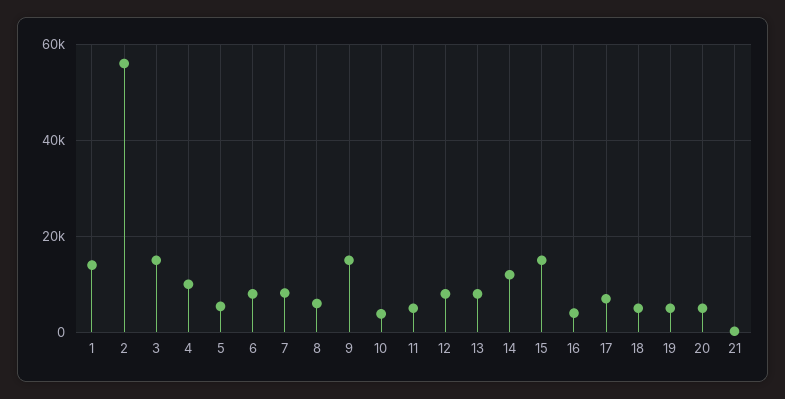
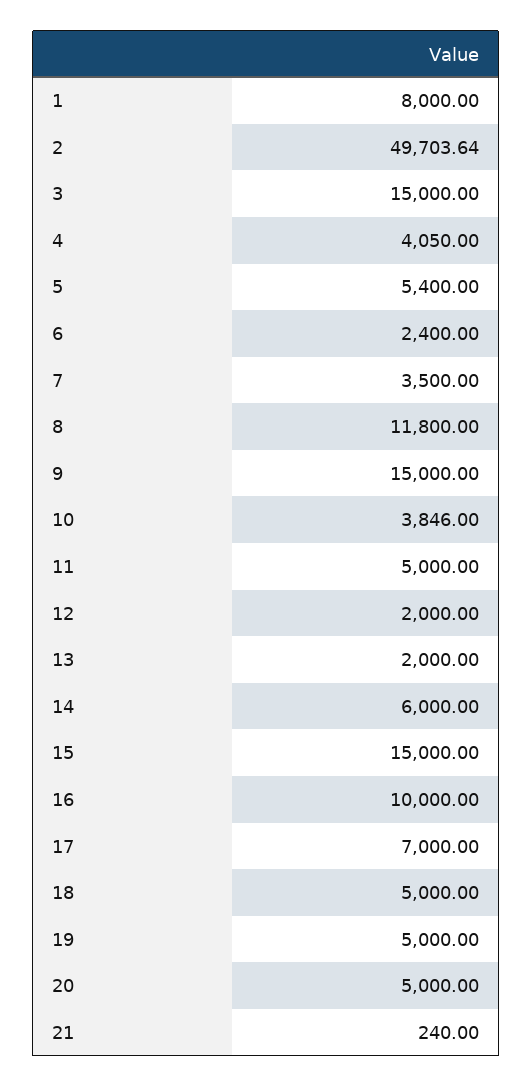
1: 14000 -> 8000
2: 56000 -> 49703.64
4: 10000 -> 4050
6: 8000 -> 2400
7: 8000 -> 3500
8: 6000 -> 11800
12: 8000 -> 2000
13: 8000 -> 2000
14: 12000 -> 6000
16: 4000 -> 10000

